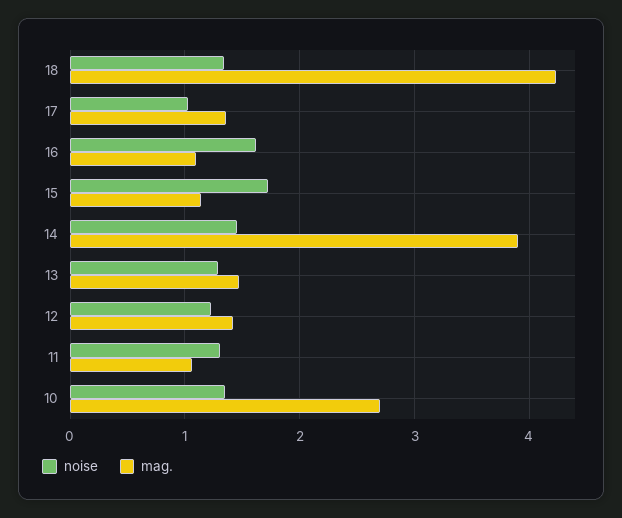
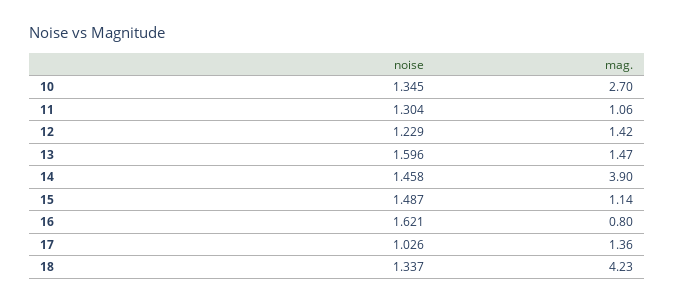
mag., 16: 1.1 -> 0.8
noise, 15: 1.7 -> 1.487
noise, 13: 1.3 -> 1.596

